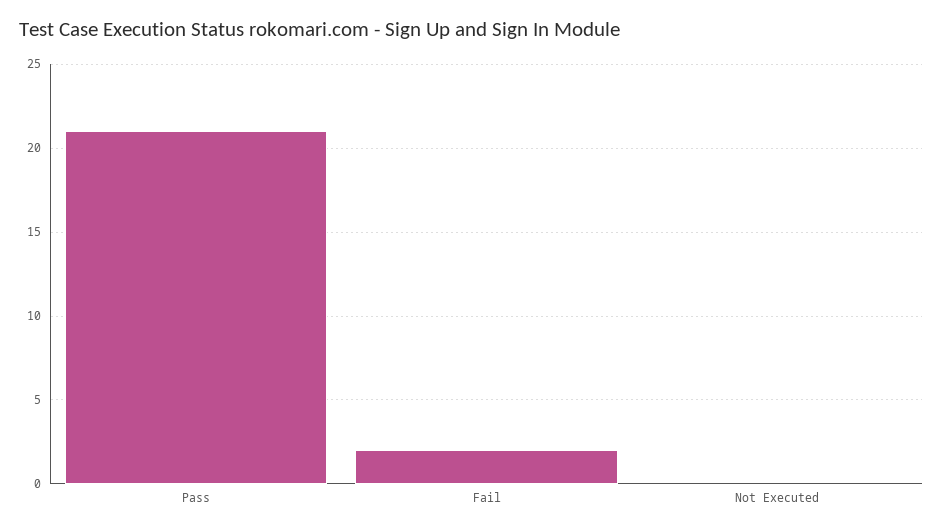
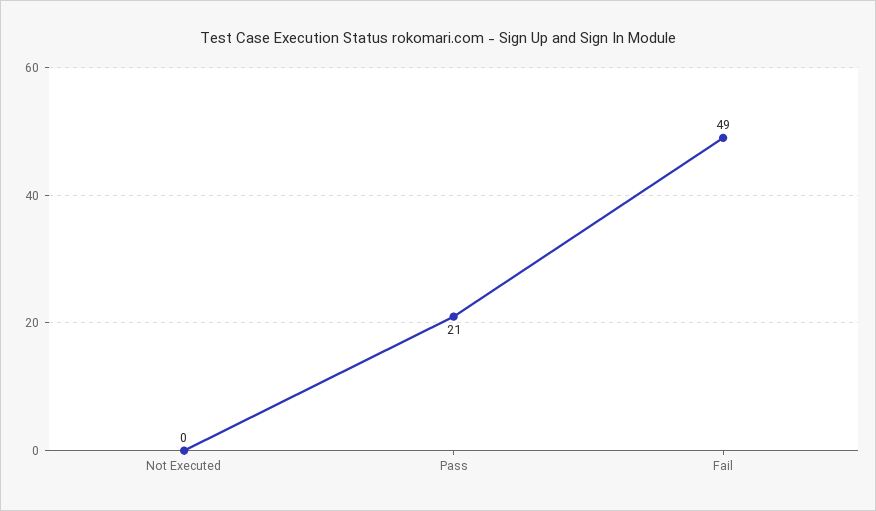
Fail: 2 -> 49

